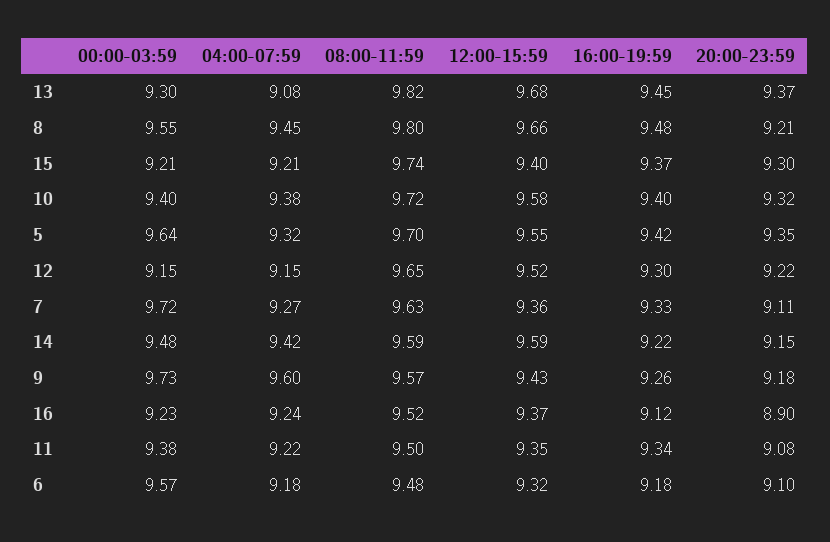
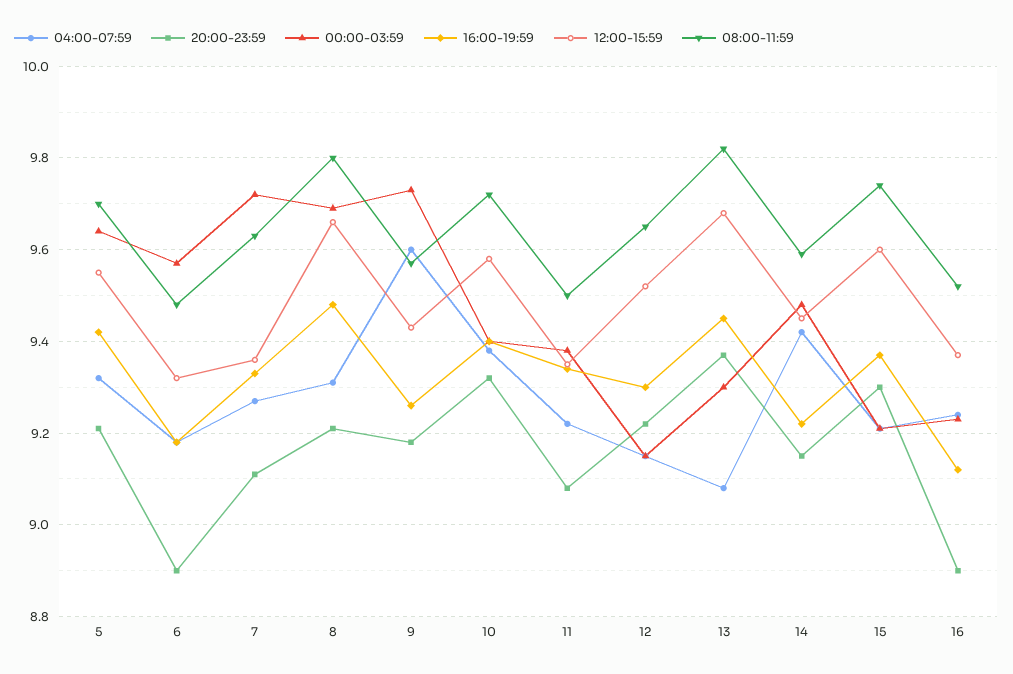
00:00-03:59, 8: 9.55 -> 9.7
04:00-07:59, 8: 9.45 -> 9.3
12:00-15:59, 15: 9.4 -> 9.6
20:00-23:59, 5: 9.35 -> 9.2
12:00-15:59, 14: 9.59 -> 9.45
20:00-23:59, 6: 9.1 -> 8.9

